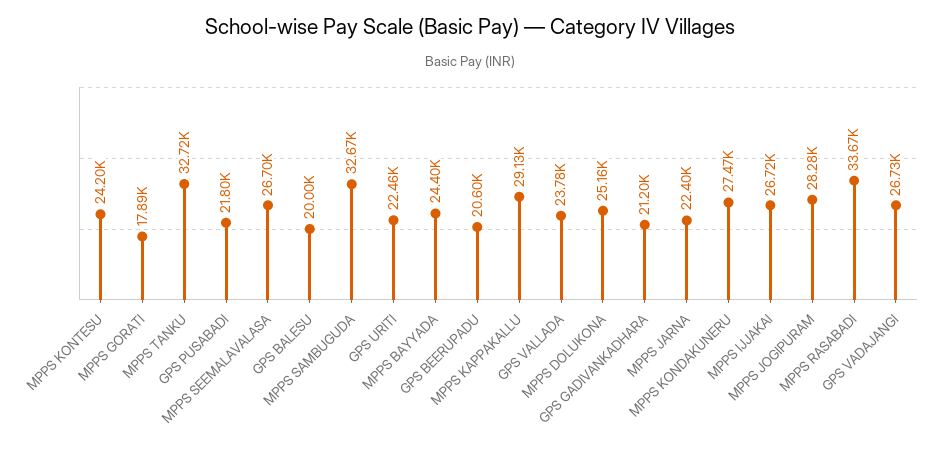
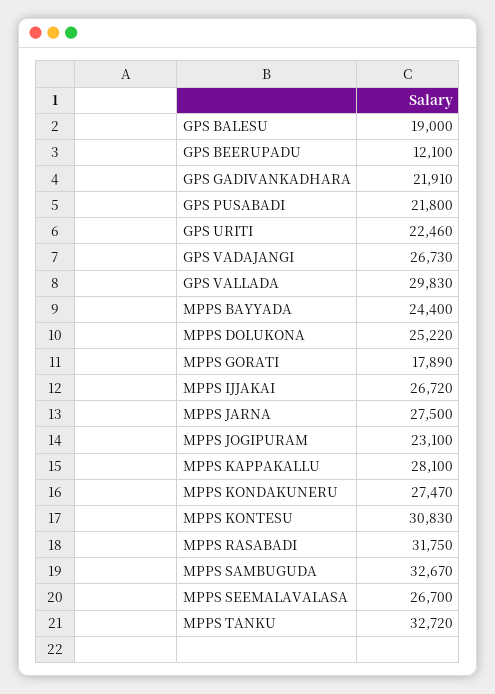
MPPS KONTESU: 24200 -> 30830
GPS BALESU: 20000 -> 19000
GPS BEERUPADU: 20600 -> 12100
MPPS KAPPAKALLU: 29130 -> 28100
GPS VALLADA: 23780 -> 29830
MPPS DOLUKONA: 25160 -> 25220
GPS GADIVANKADHARA: 21200 -> 21910
MPPS JARNA: 22400 -> 27500
MPPS JOGIPURAM: 28280 -> 23100
MPPS RASABADI: 33670 -> 31750

